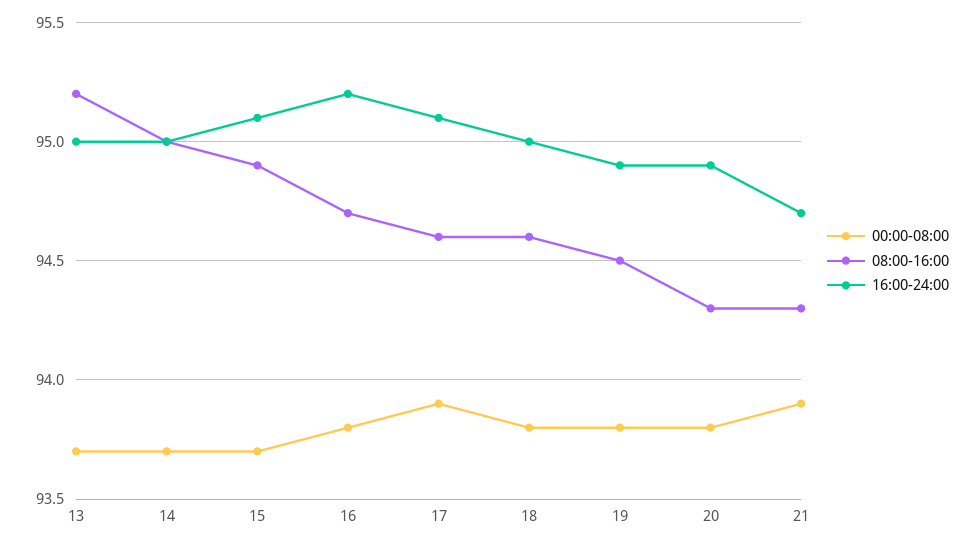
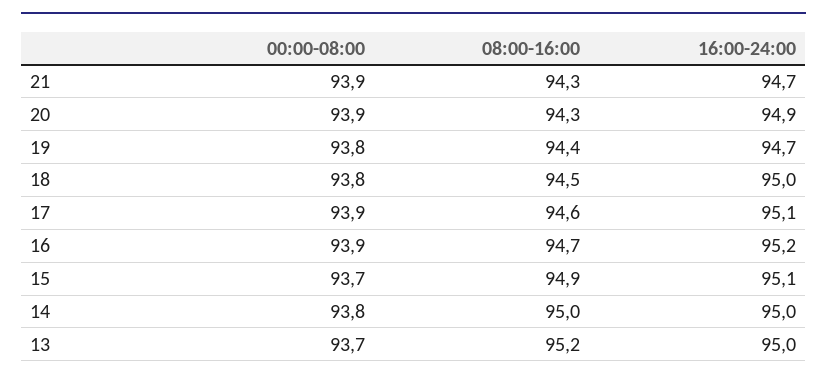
00:00-08:00, 14: 93.7 -> 93.8
00:00-08:00, 16: 93.8 -> 93.9
08:00-16:00, 18: 94.6 -> 94.5
08:00-16:00, 19: 94.5 -> 94.4
16:00-24:00, 19: 94.9 -> 94.7
00:00-08:00, 20: 93.8 -> 93.9

